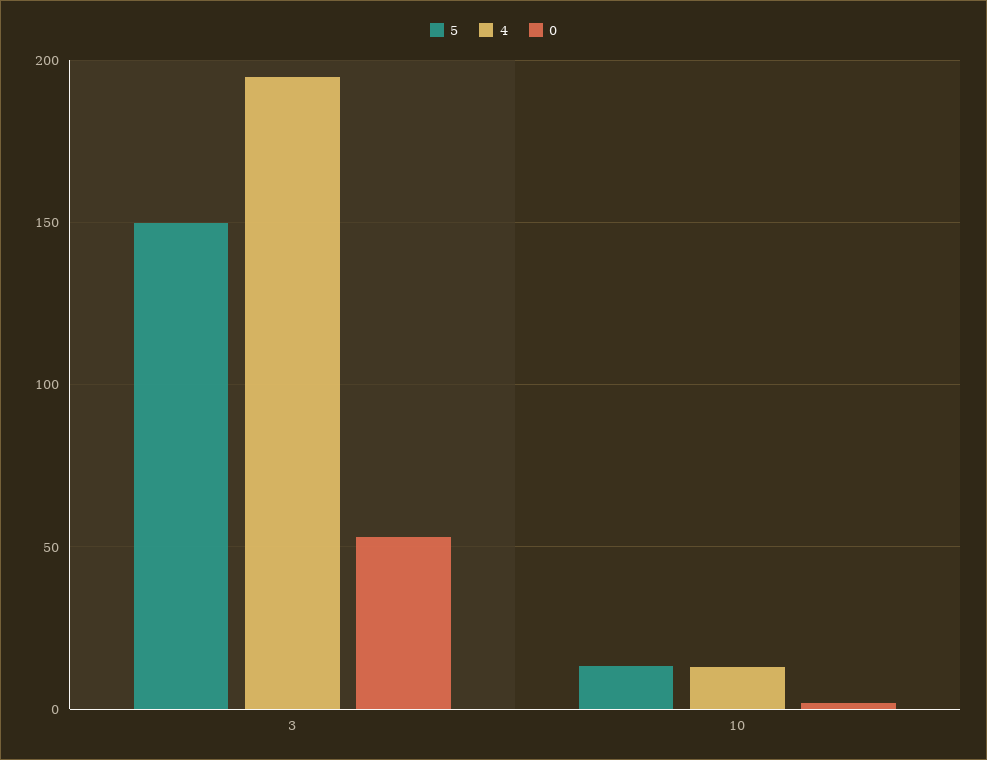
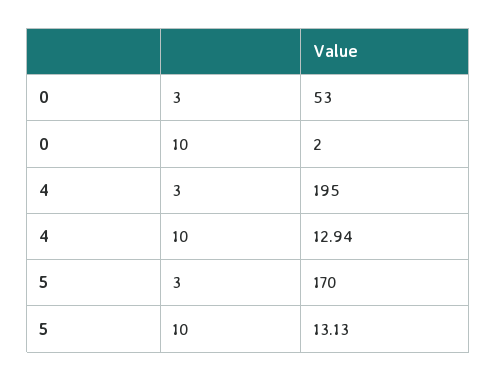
5, 3: 150 -> 170

